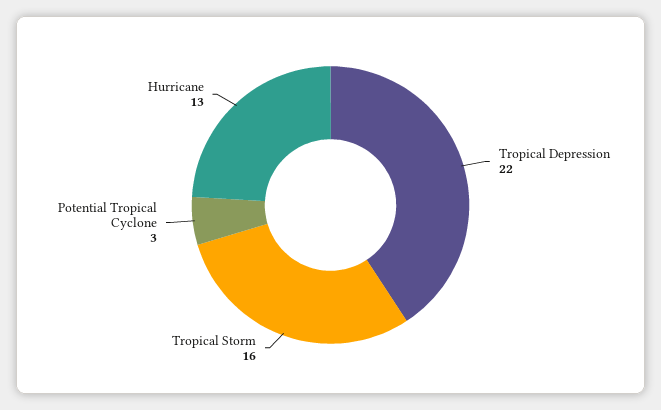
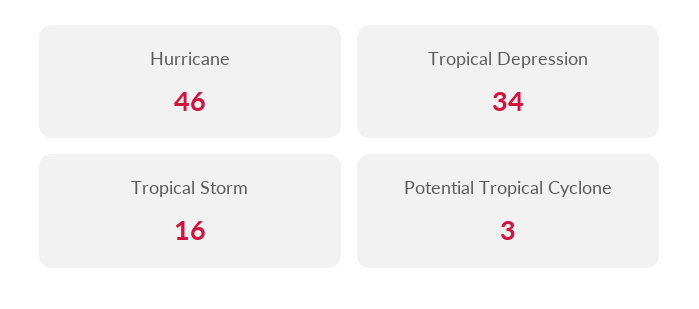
Tropical Depression: 22 -> 34
Hurricane: 13 -> 46

